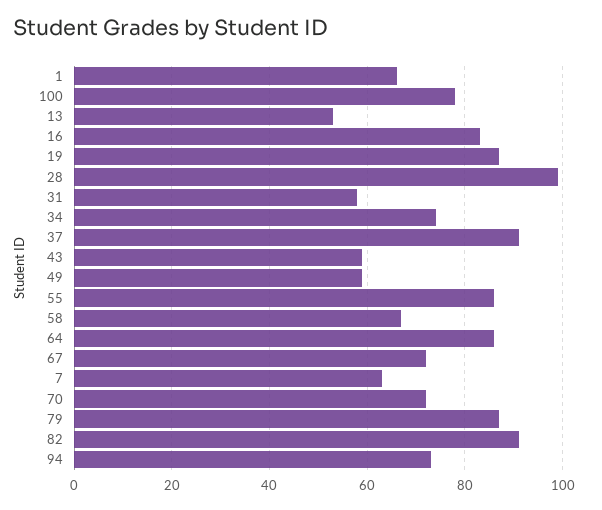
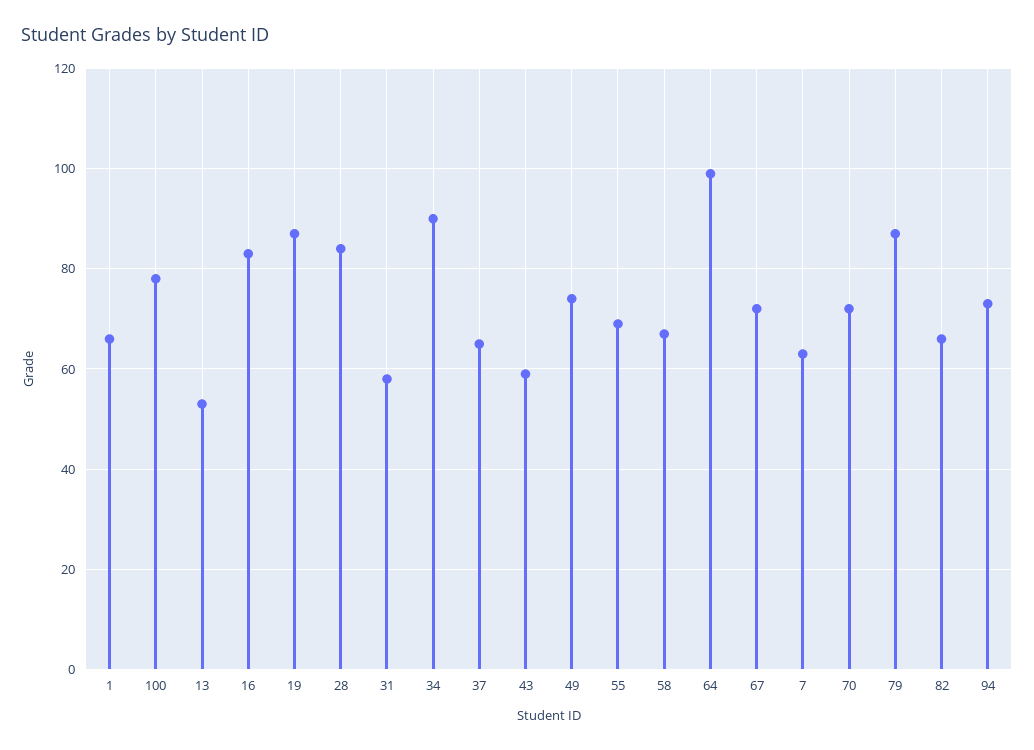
28: 100 -> 85
34: 75 -> 90
37: 90 -> 65
49: 60 -> 75
55: 85 -> 70
64: 85 -> 100
82: 90 -> 65

